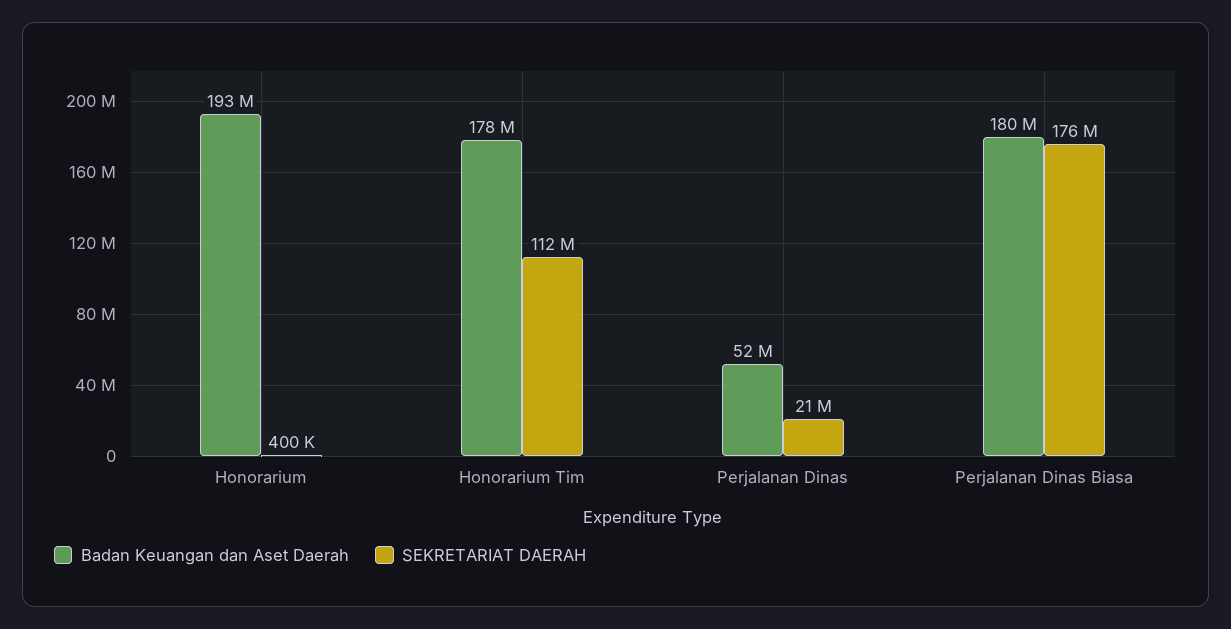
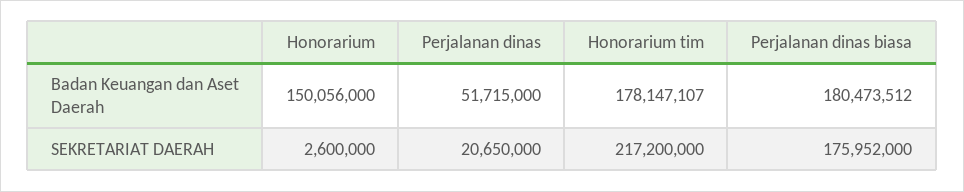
Badan Keuangan dan Aset Daerah, Honorarium: 193000000 -> 150056000
SEKRETARIAT DAERAH, Honorarium: 400000 -> 2600000
SEKRETARIAT DAERAH, Honorarium Tim: 112000000 -> 217200000

